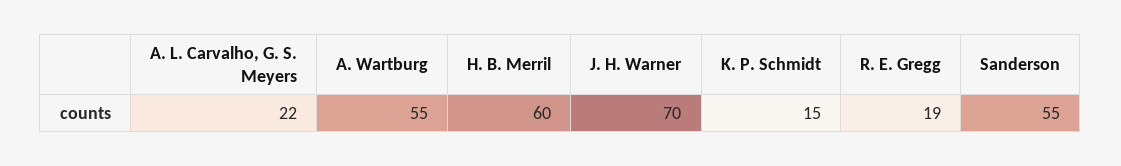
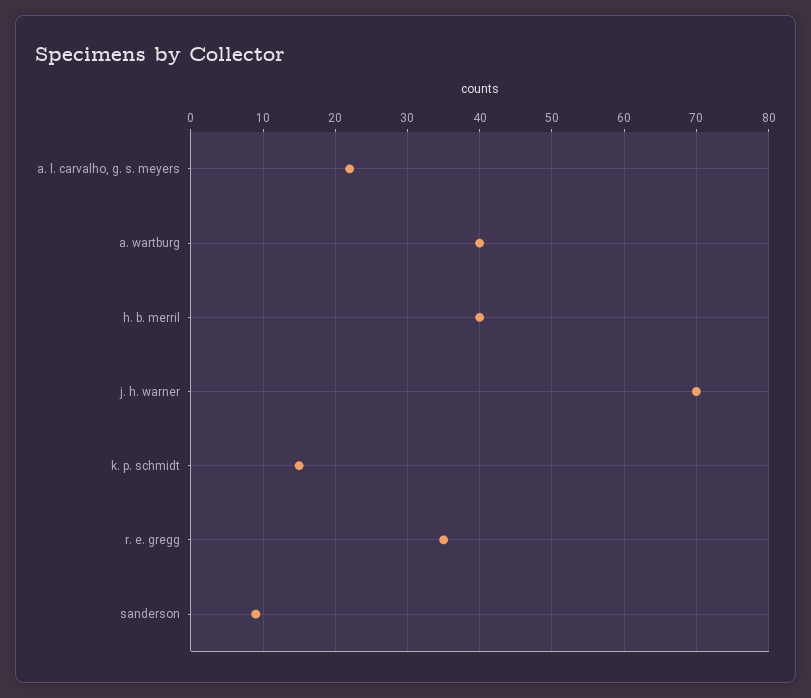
A. Wartburg: 55 -> 40
H. B. Merril: 60 -> 40
R. E. Gregg: 19 -> 35
Sanderson: 55 -> 9

